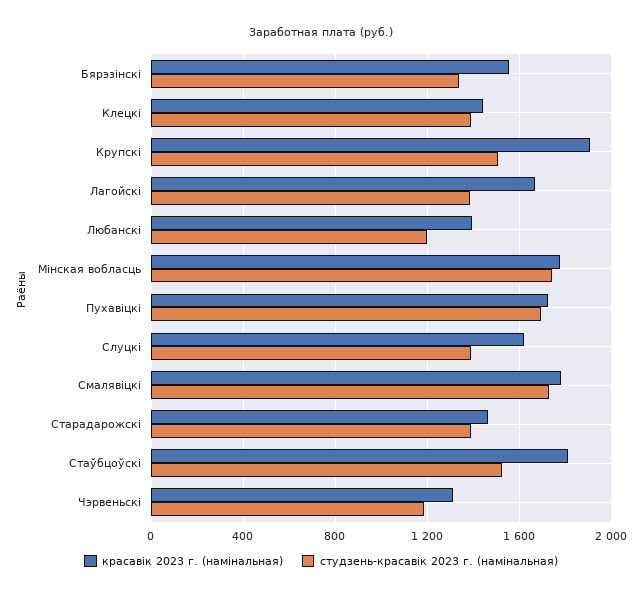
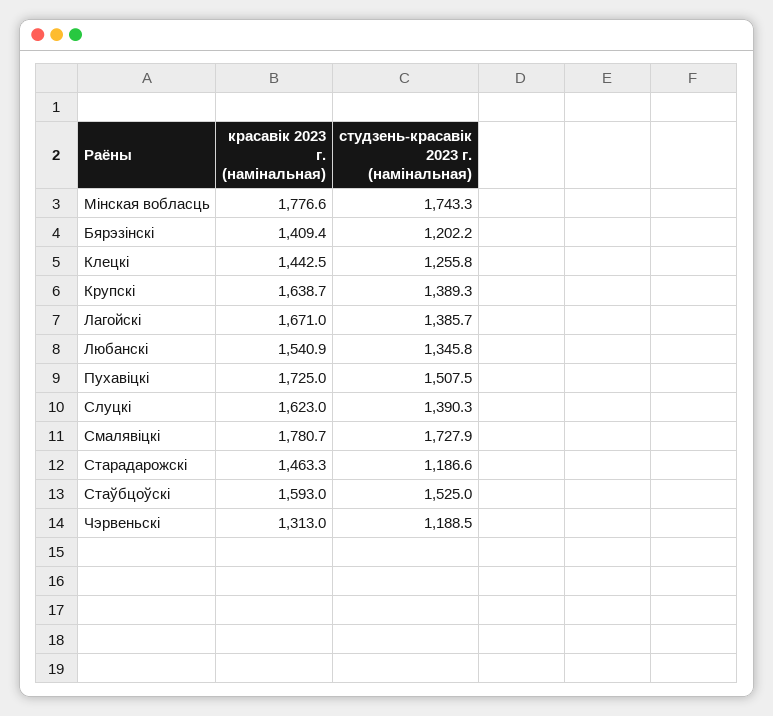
красавiк 2023 г. (намiнальная), Бярэзiнскi: 1550 -> 1409.4
студзень-красавiк 2023 г. (намiнальная), Бярэзiнскi: 1350 -> 1202.2
студзень-красавiк 2023 г. (намiнальная), Клецкi: 1400 -> 1255.8
красавiк 2023 г. (намiнальная), Крупскi: 1900 -> 1638.7
студзень-красавiк 2023 г. (намiнальная), Крупскi: 1500 -> 1389.3
красавiк 2023 г. (намiнальная), Любанскi: 1400 -> 1540.9
студзень-красавiк 2023 г. (намiнальная), Любанскi: 1200 -> 1345.8
студзень-красавiк 2023 г. (намiнальная), Пухавiцкi: 1700 -> 1507.5
студзень-красавiк 2023 г. (намiнальная), Старадарожскi: 1400 -> 1186.6
красавiк 2023 г. (намiнальная), Стаўбцоўскi: 1800 -> 1593

